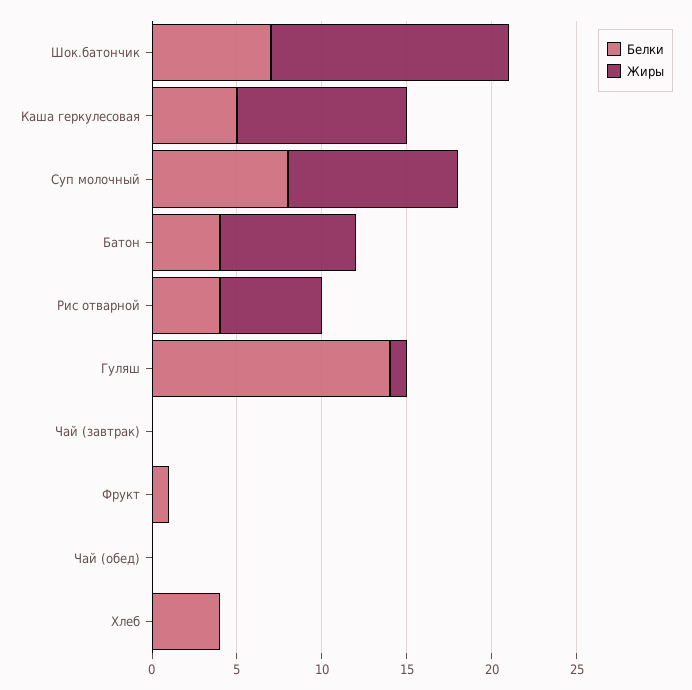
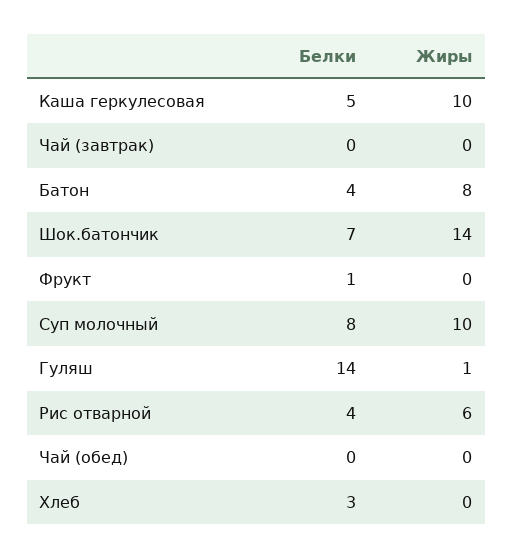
Белки, Хлеб: 4 -> 3

